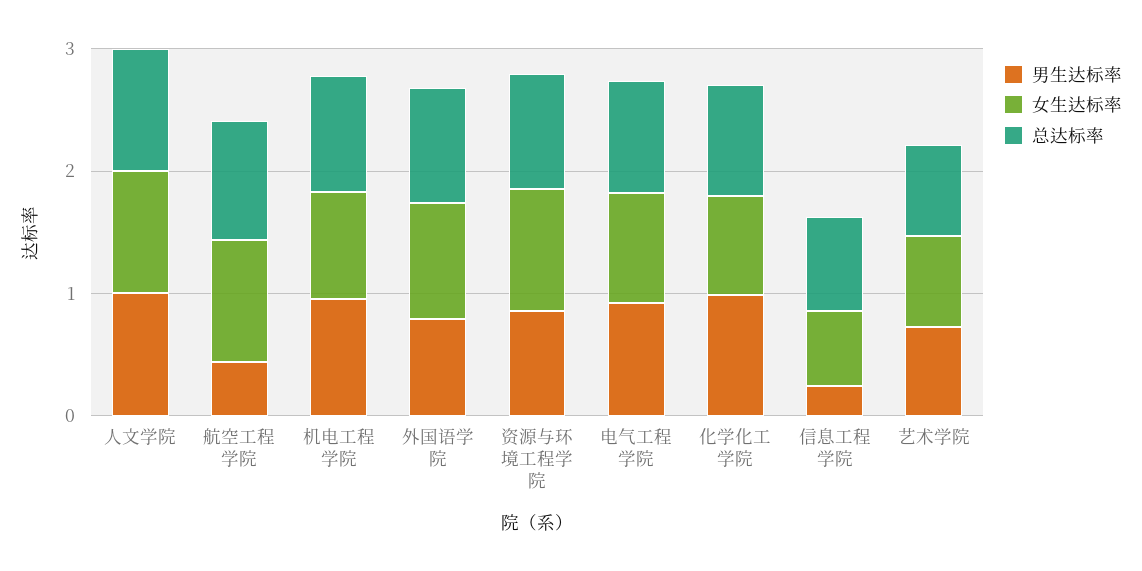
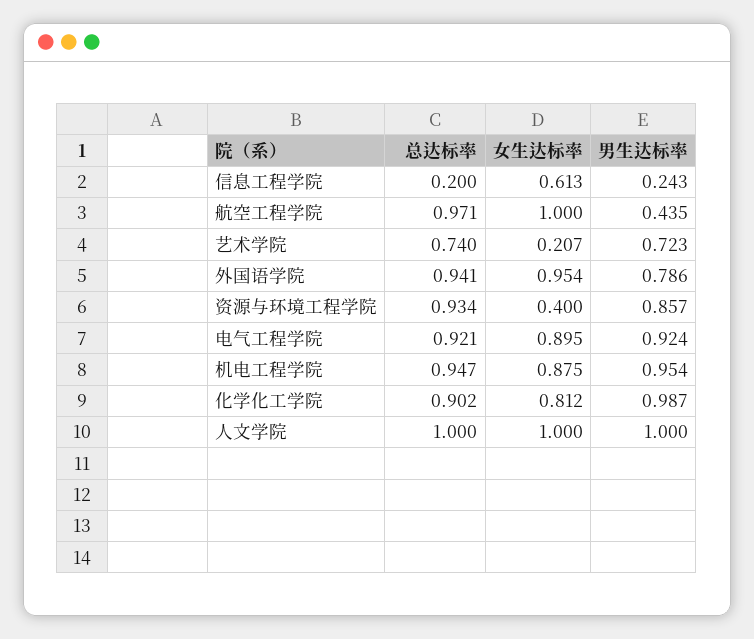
女生达标率, 资源与环境工程学院: 1 -> 0.4
总达标率, 信息工程学院: 0.8 -> 0.2
女生达标率, 艺术学院: 0.8 -> 0.207

